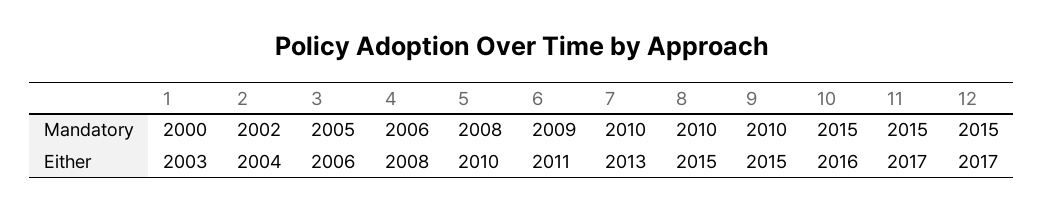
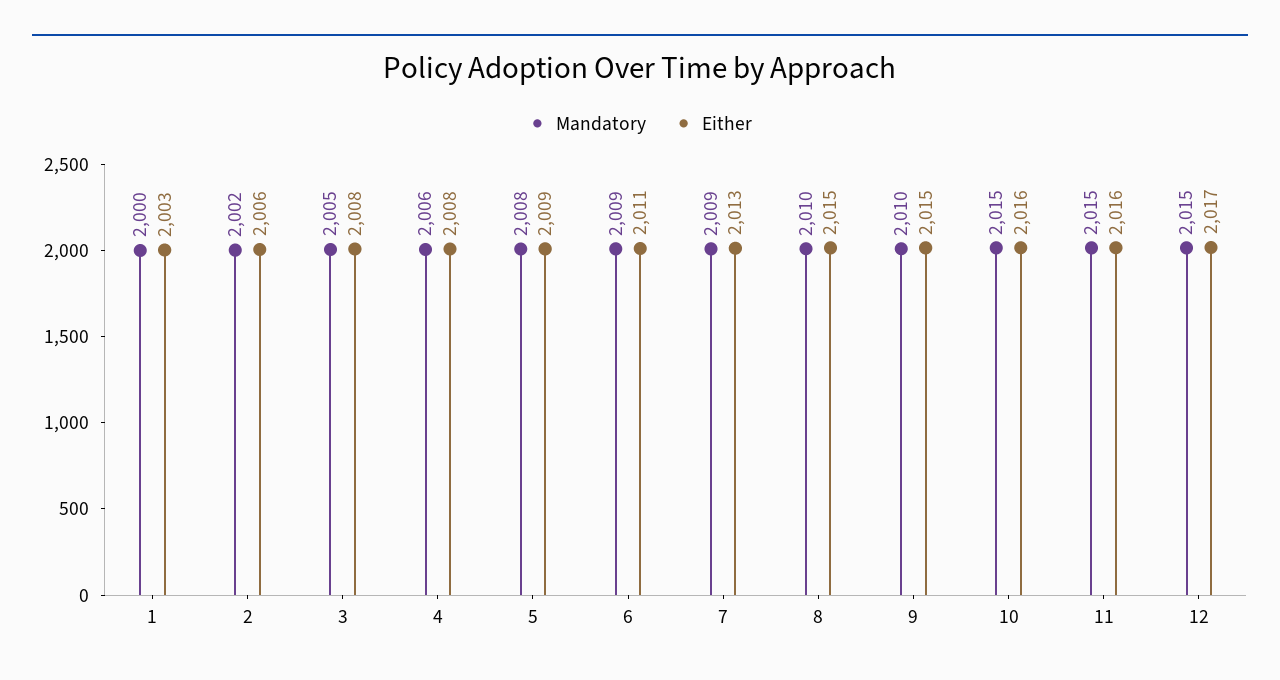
Mandatory, 7: 2010 -> 2009
Either, 2: 2004 -> 2006
Either, 3: 2006 -> 2008
Either, 5: 2010 -> 2009
Either, 11: 2017 -> 2016

